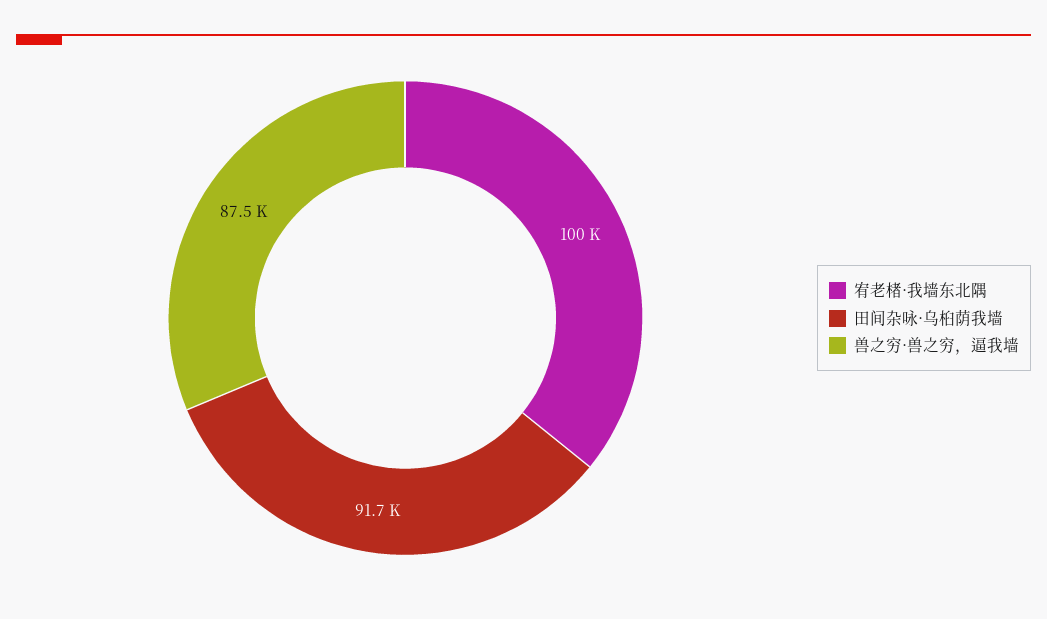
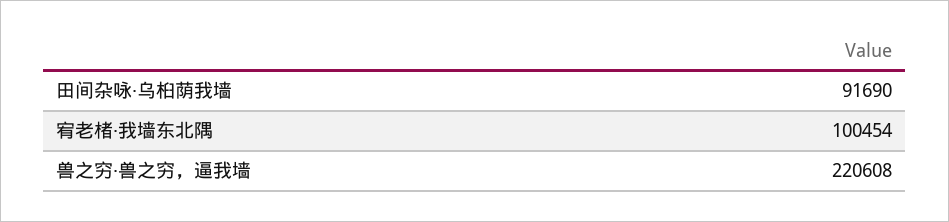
兽之穷·兽之穷，逼我墙: 87500 -> 220608

